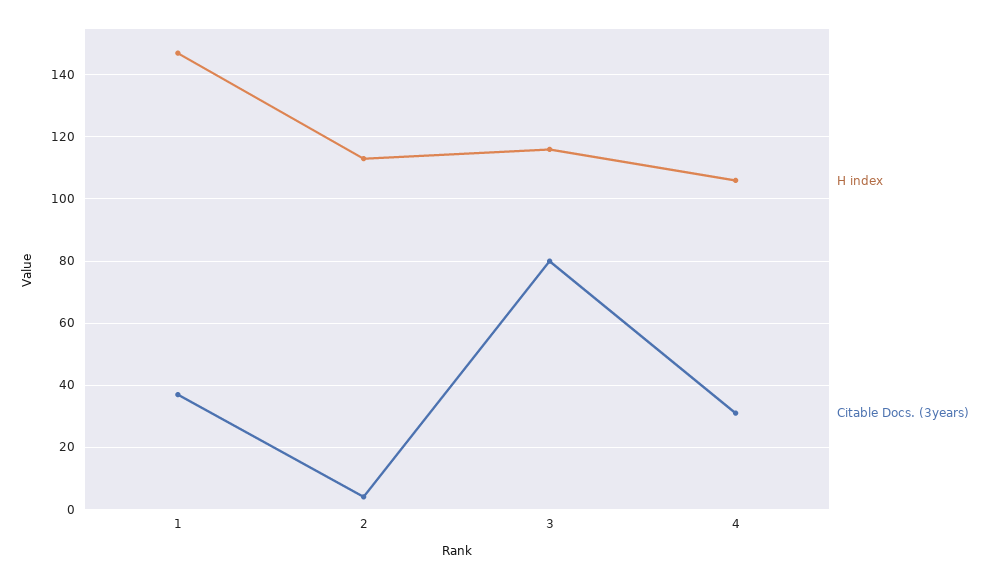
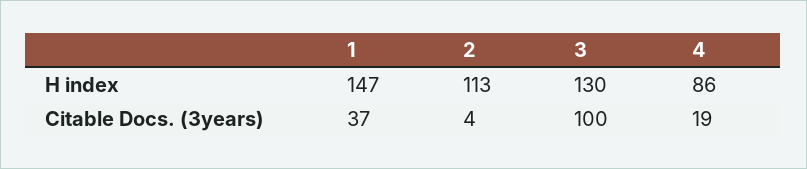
H index, 3: 115 -> 130
Citable Docs. (3years), 3: 80 -> 100
H index, 4: 105 -> 86
Citable Docs. (3years), 4: 30 -> 19

